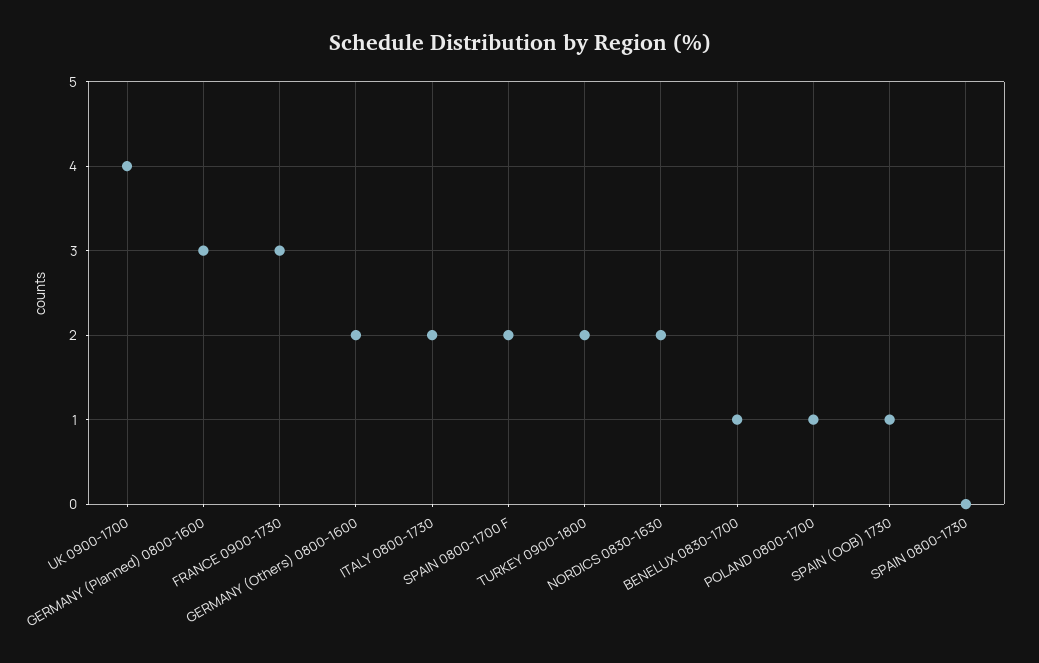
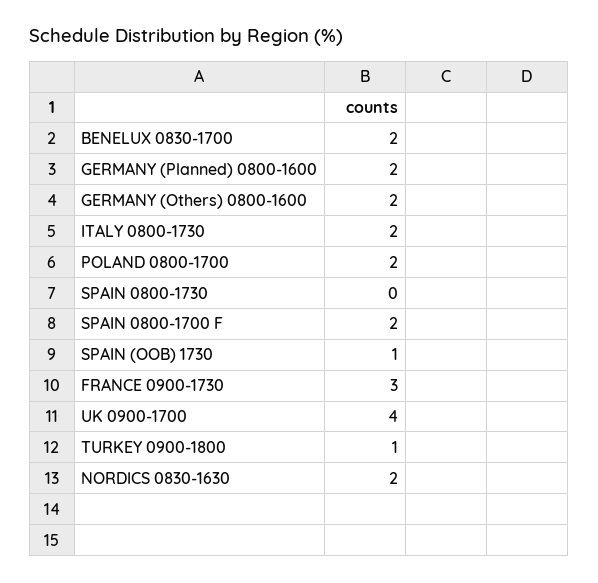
GERMANY (Planned) 0800-1600: 3 -> 2
TURKEY 0900-1800: 2 -> 1
BENELUX 0830-1700: 1 -> 2
POLAND 0800-1700: 1 -> 2

